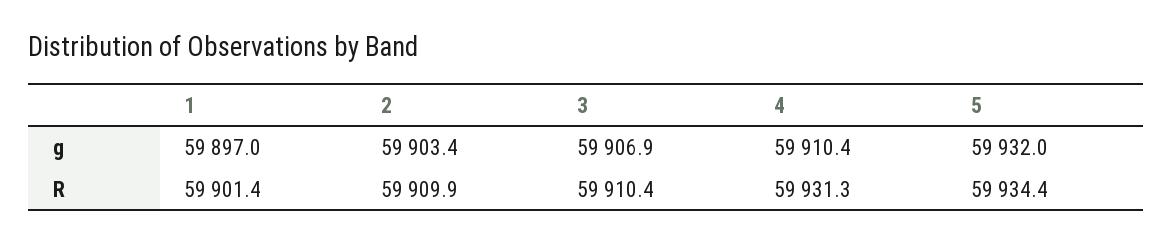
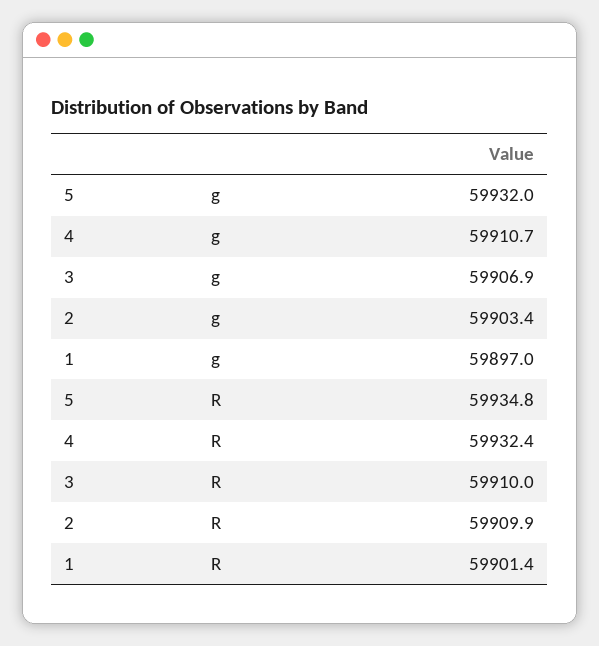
4, g: 59910.4 -> 59910.7
3, R: 59910.4 -> 59910
4, R: 59931.3 -> 59932.4
5, R: 59934.4 -> 59934.8

